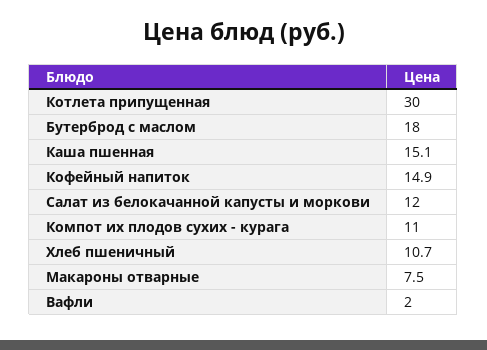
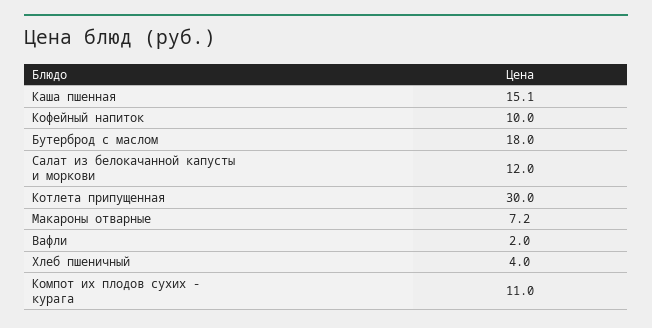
Кофейный напиток: 14.9 -> 10
Хлеб пшеничный: 10.7 -> 4
Макароны отварные: 7.5 -> 7.2

